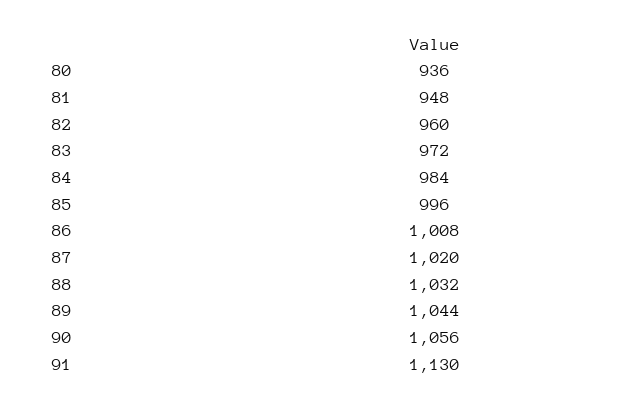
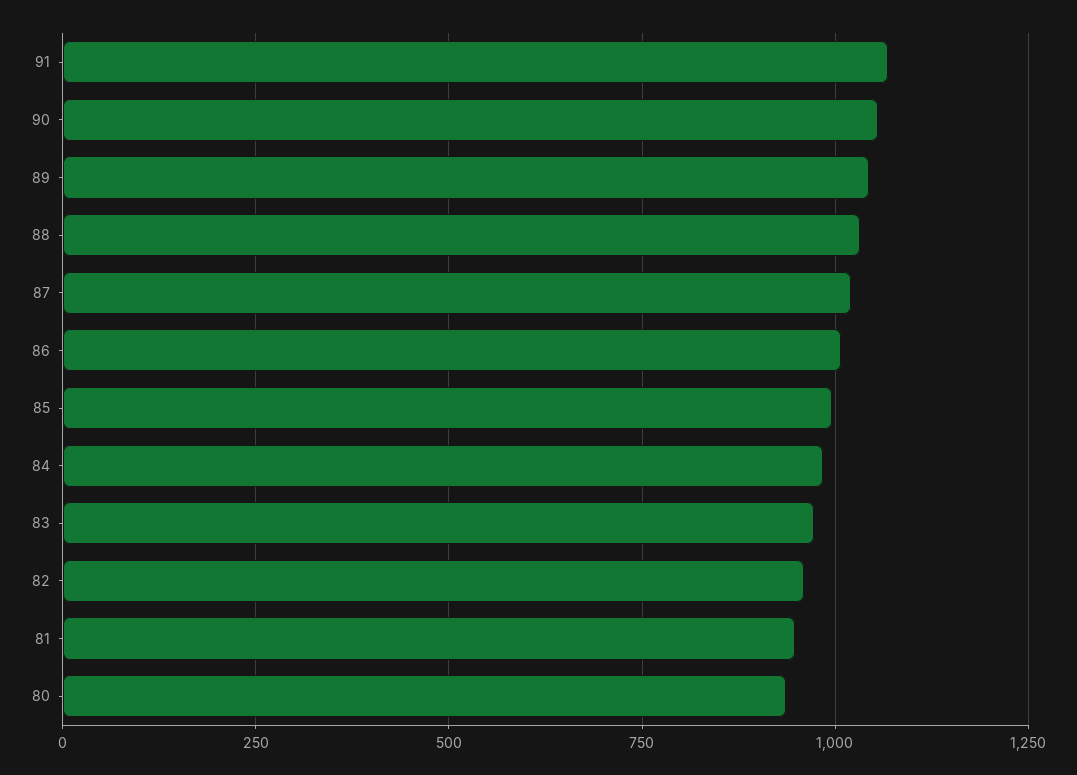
91: 1130 -> 1075

